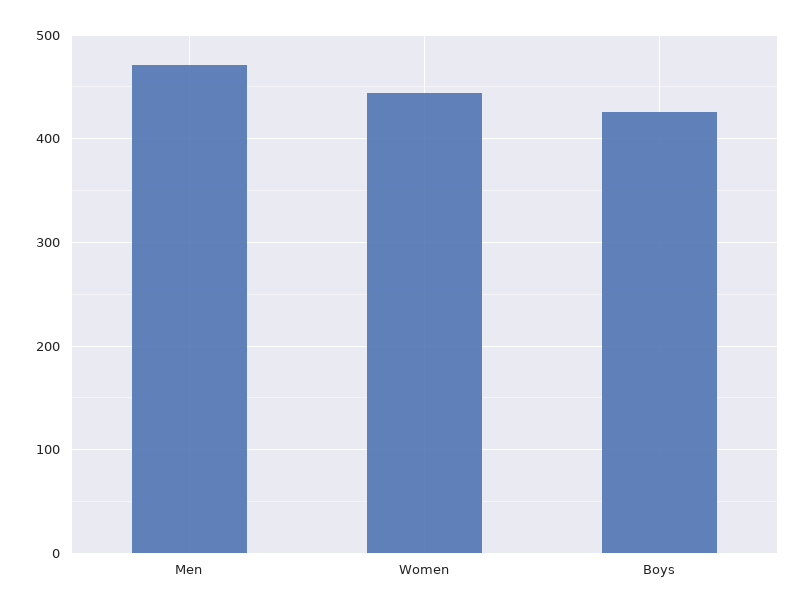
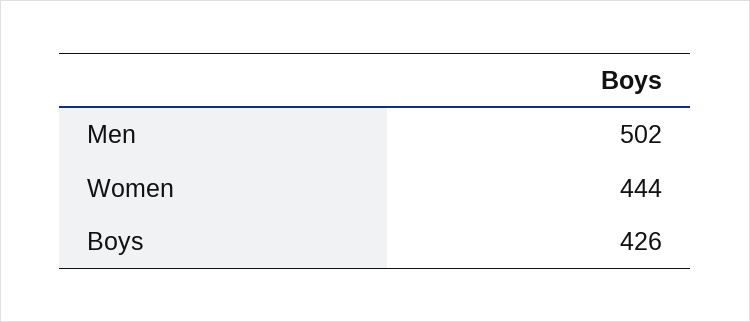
Men: 470 -> 502

